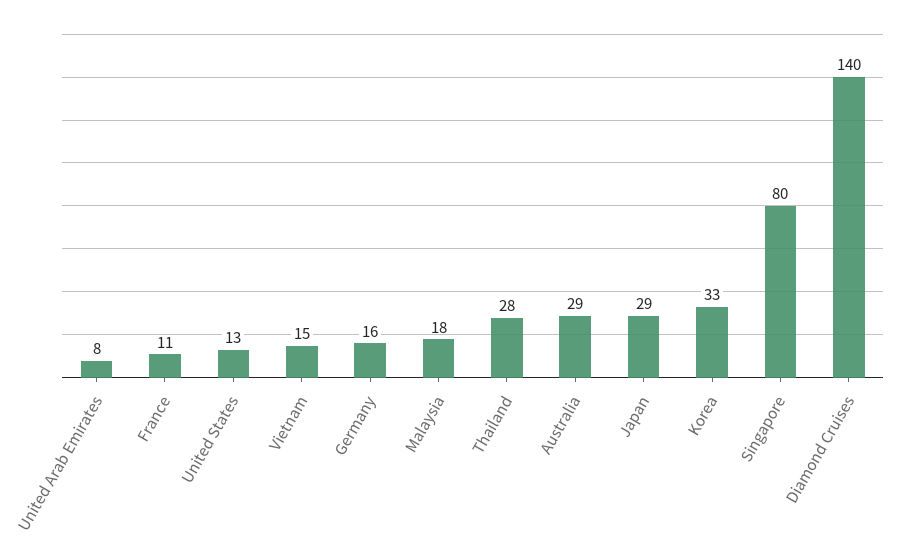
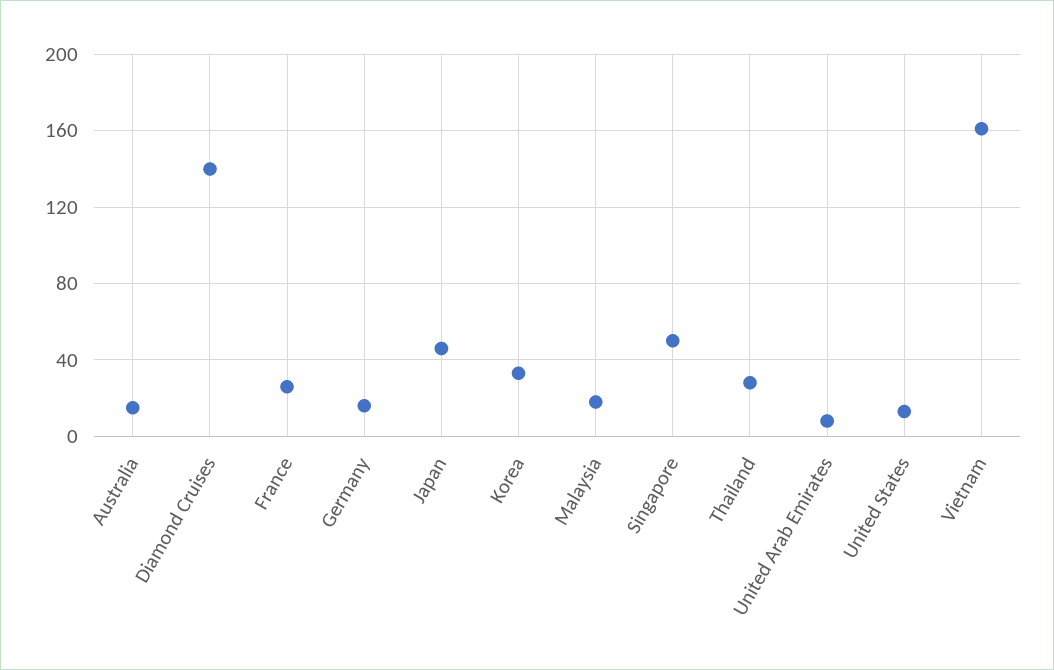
France: 11 -> 25
Vietnam: 15 -> 160
Australia: 29 -> 15
Japan: 29 -> 45
Singapore: 80 -> 50

